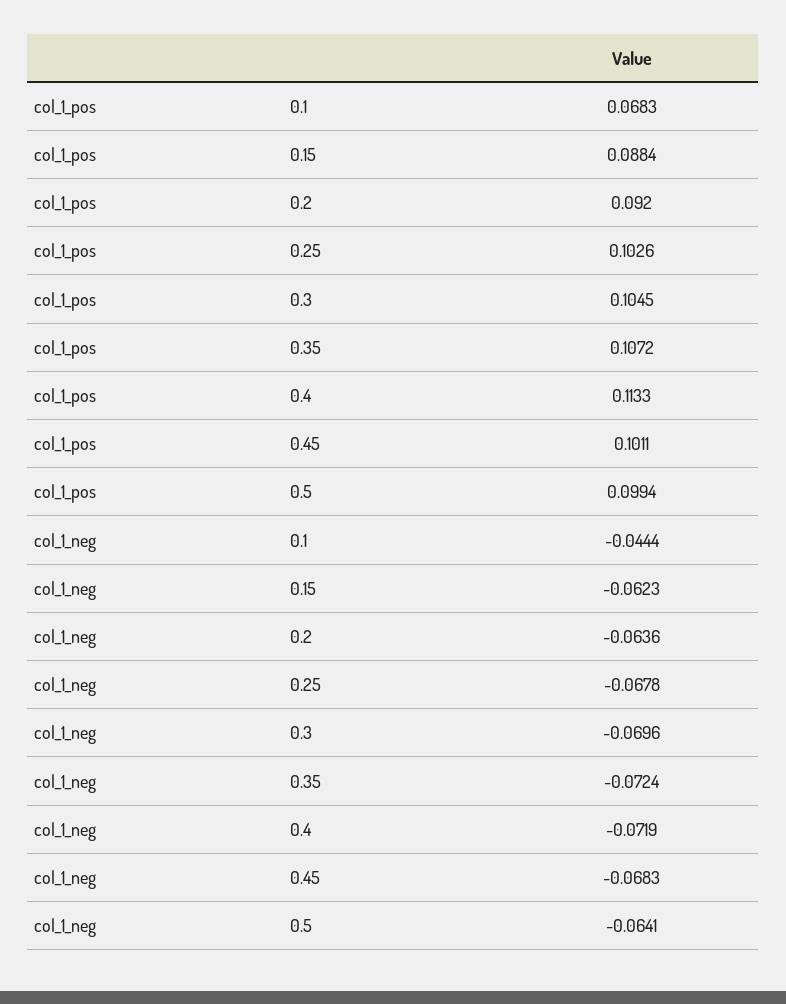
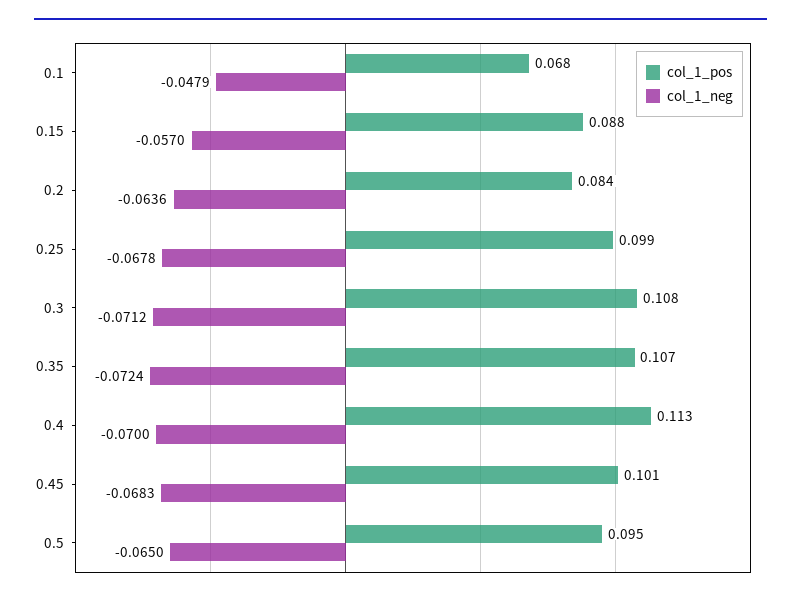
col_1_pos, 0.2: 0.092 -> 0.084
col_1_pos, 0.25: 0.1026 -> 0.099
col_1_pos, 0.3: 0.1045 -> 0.108
col_1_pos, 0.5: 0.0994 -> 0.095
col_1_neg, 0.1: -0.0444 -> -0.0479
col_1_neg, 0.15: -0.0623 -> -0.057
col_1_neg, 0.3: -0.0696 -> -0.0712
col_1_neg, 0.4: -0.0719 -> -0.07
col_1_neg, 0.5: -0.0641 -> -0.065

